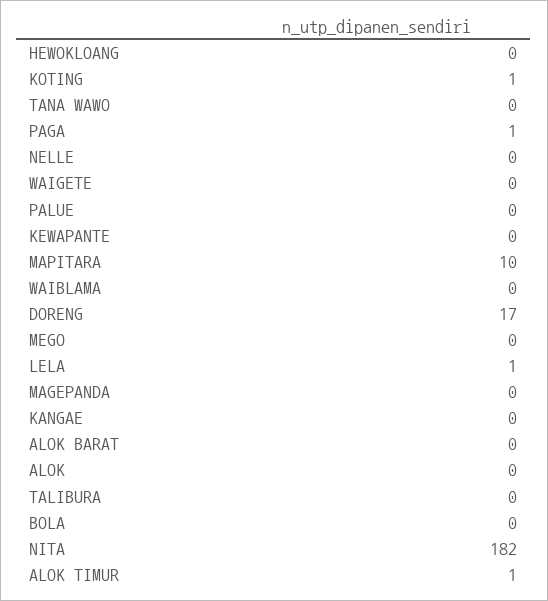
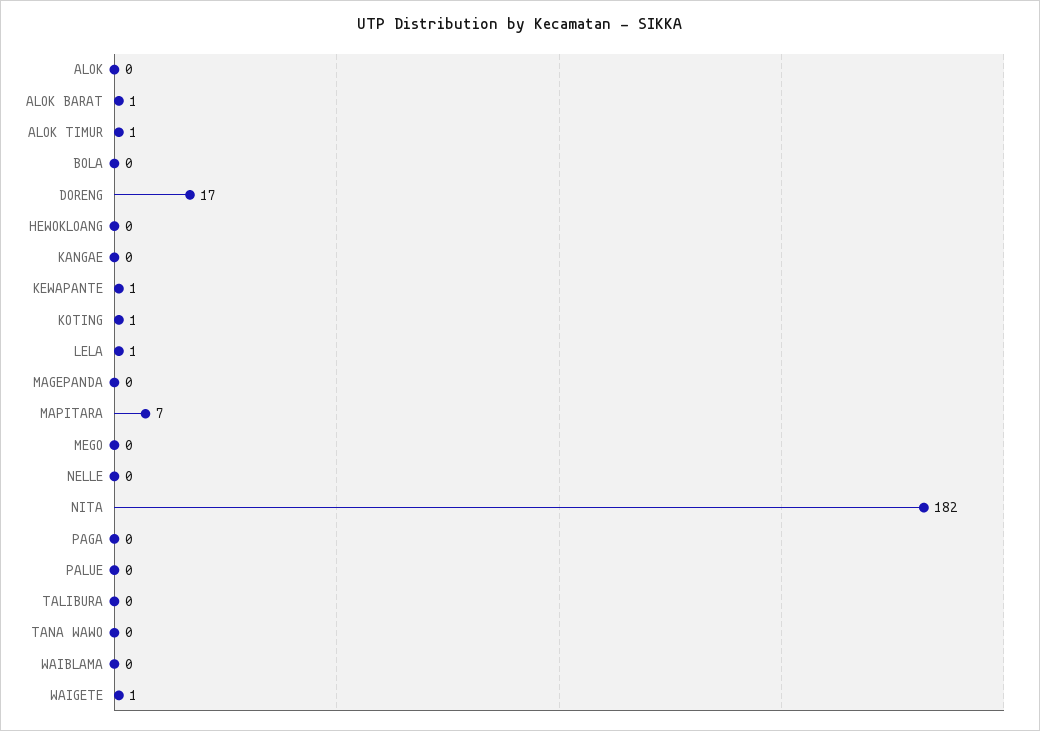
PAGA: 1 -> 0
WAIGETE: 0 -> 1
KEWAPANTE: 0 -> 1
MAPITARA: 10 -> 7
ALOK BARAT: 0 -> 1

